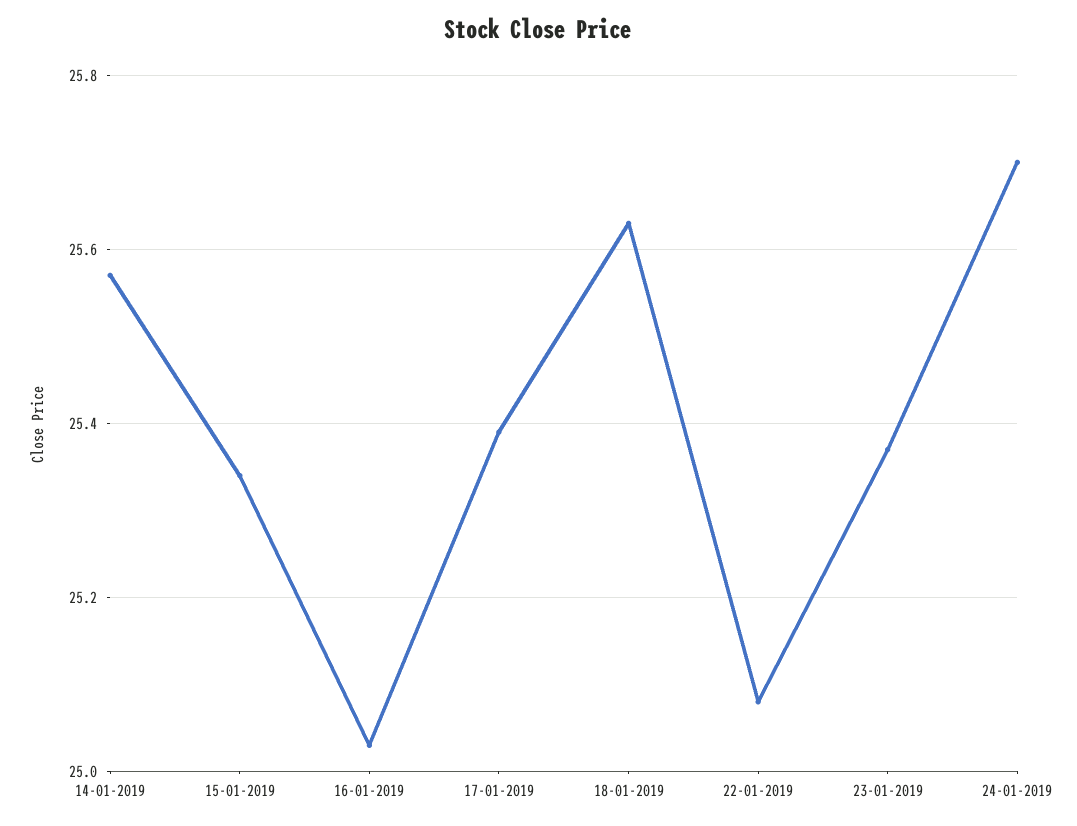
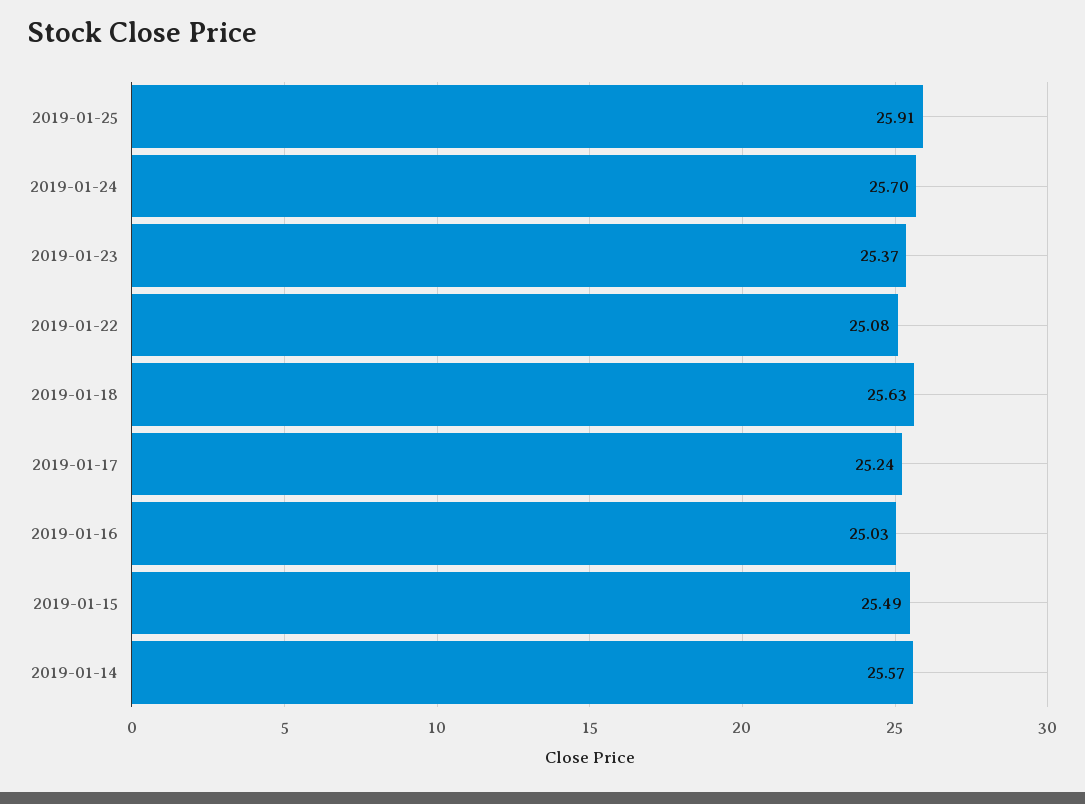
15-01-2019: 25.35 -> 25.49
17-01-2019: 25.4 -> 25.24
2019-01-25: none -> 25.91

